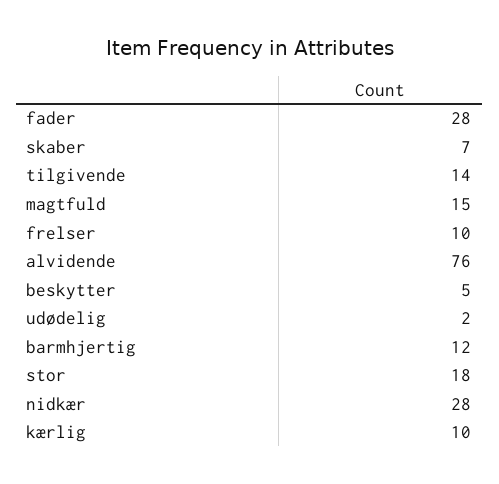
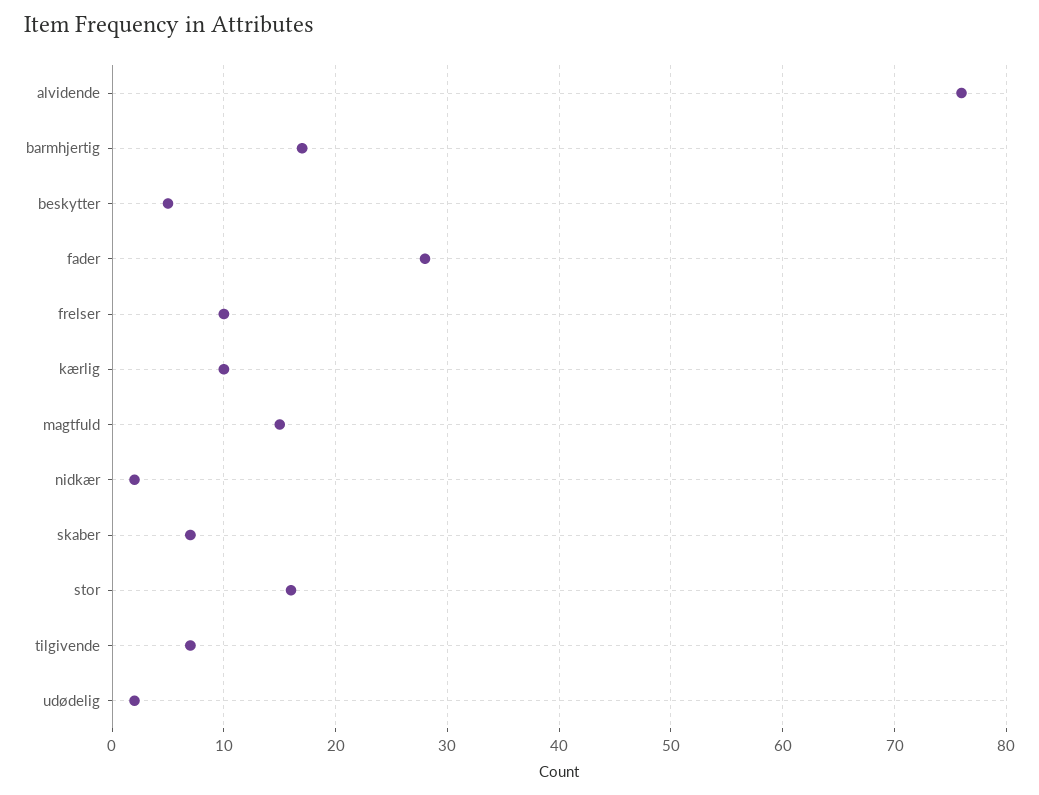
tilgivende: 14 -> 7
barmhjertig: 12 -> 17
stor: 18 -> 16
nidkær: 28 -> 2

